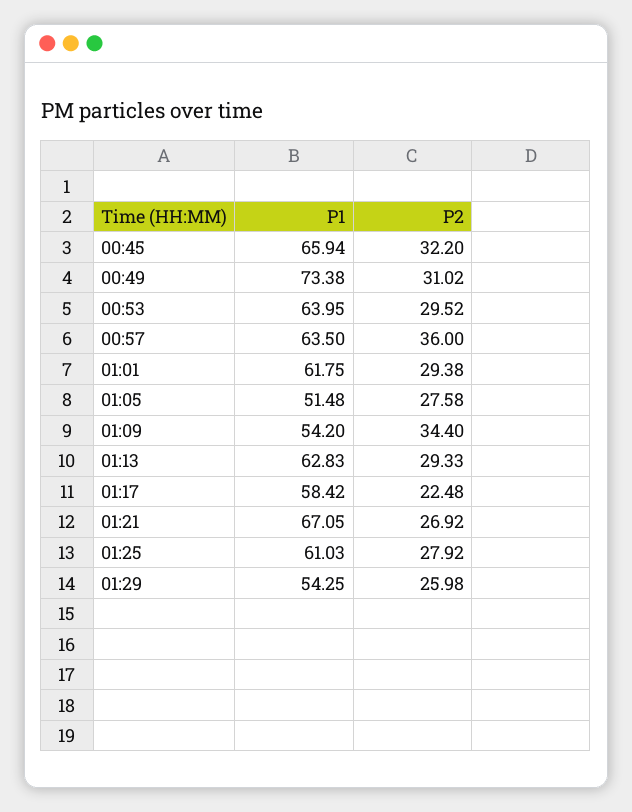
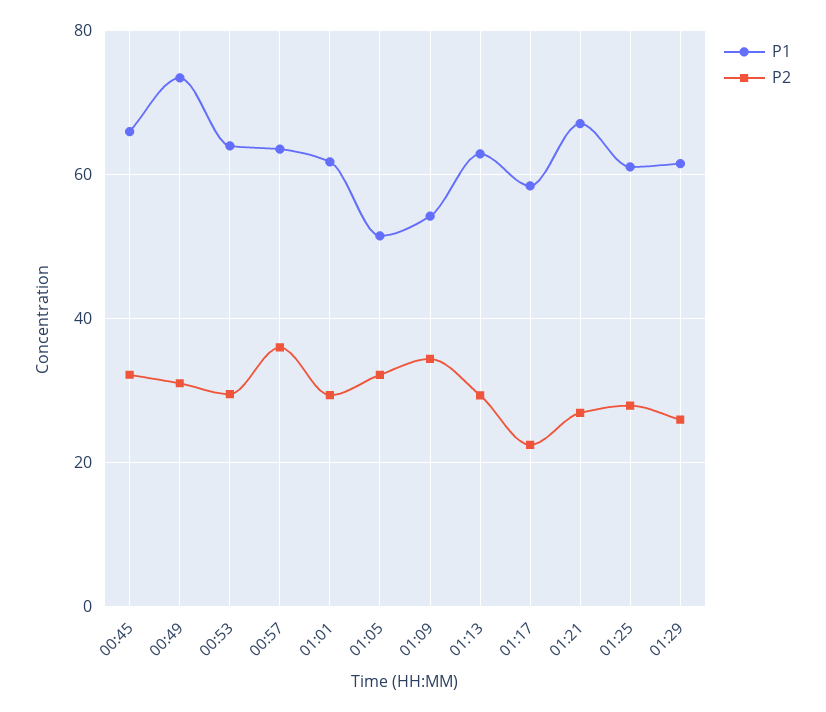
P2, 01:05: 27.58 -> 32
P1, 01:29: 54.25 -> 62

